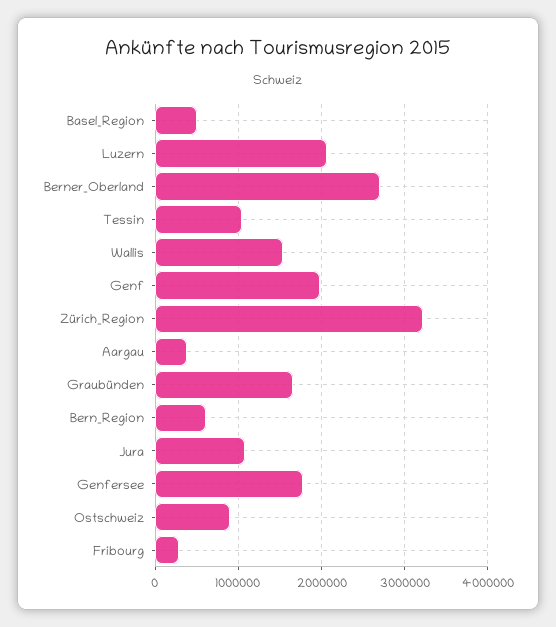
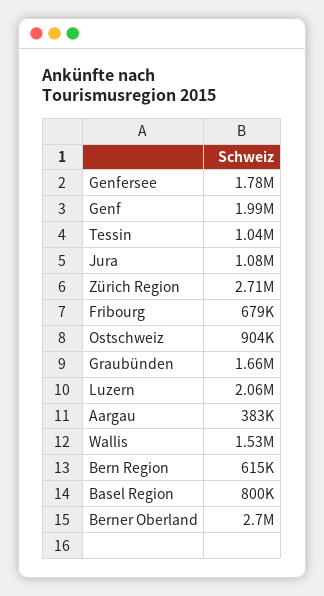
Basel_Region: 500000 -> 800000
Zürich_Region: 3200000 -> 2710000
Fribourg: 300000 -> 679000

